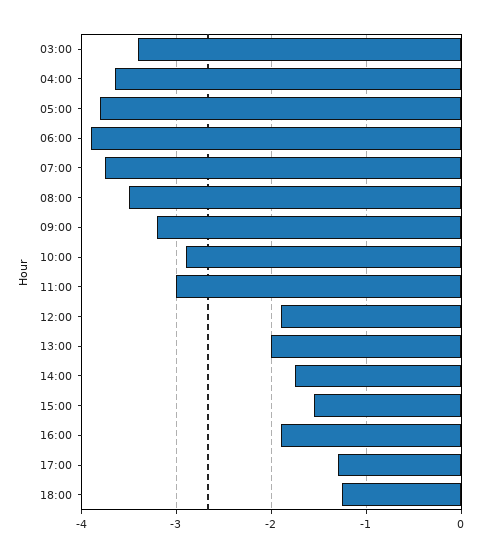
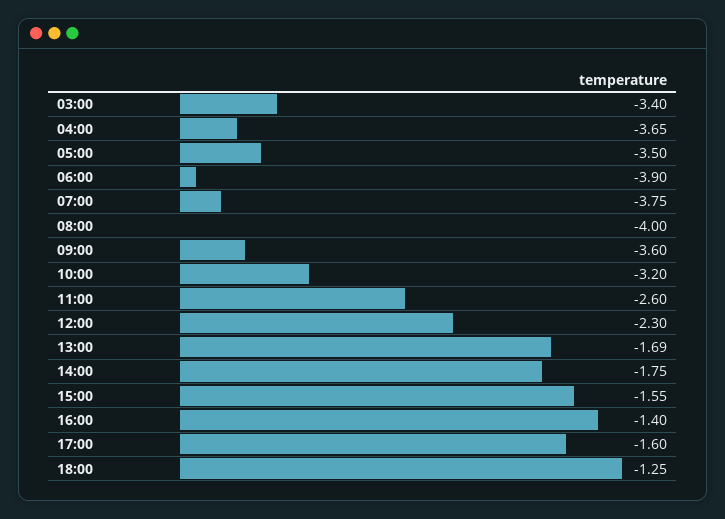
05:00: -3.8 -> -3.5
08:00: -3.5 -> -4
09:00: -3.2 -> -3.6
10:00: -2.9 -> -3.2
11:00: -3 -> -2.6
12:00: -1.9 -> -2.3
13:00: -2 -> -1.69
16:00: -1.9 -> -1.4
17:00: -1.3 -> -1.6

